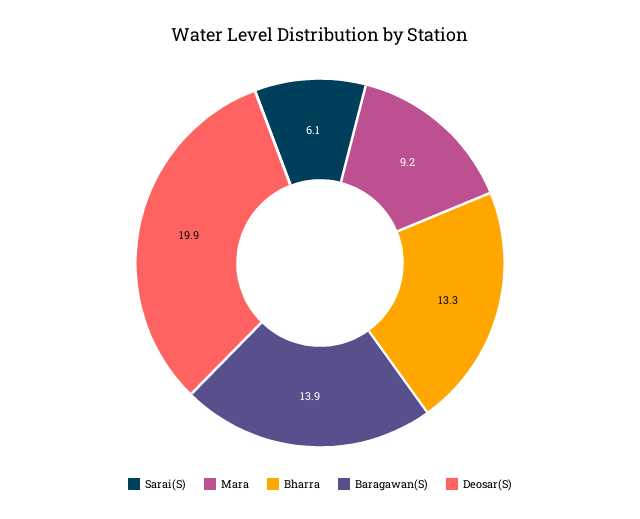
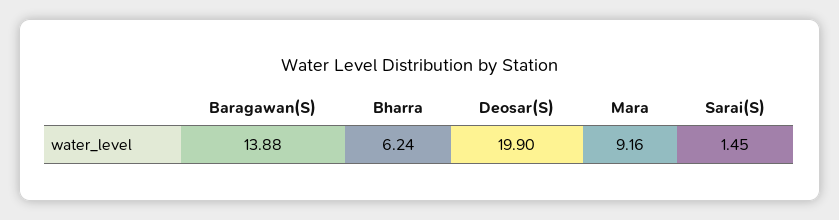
Sarai(S): 6.1 -> 1.45
Bharra: 13.3 -> 6.24

